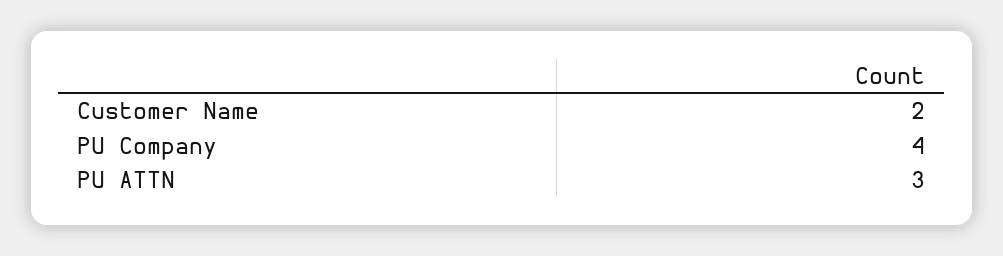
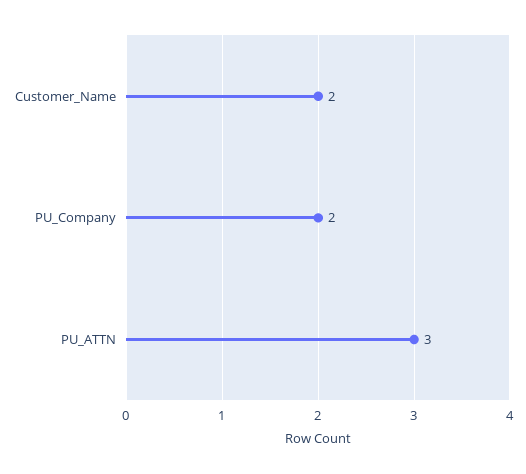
PU Company: 4 -> 2

